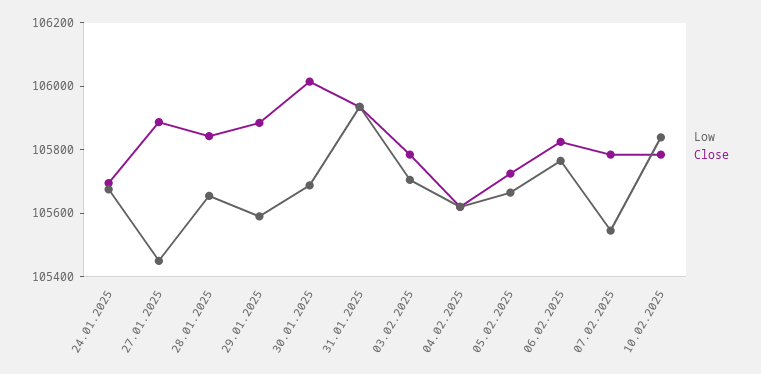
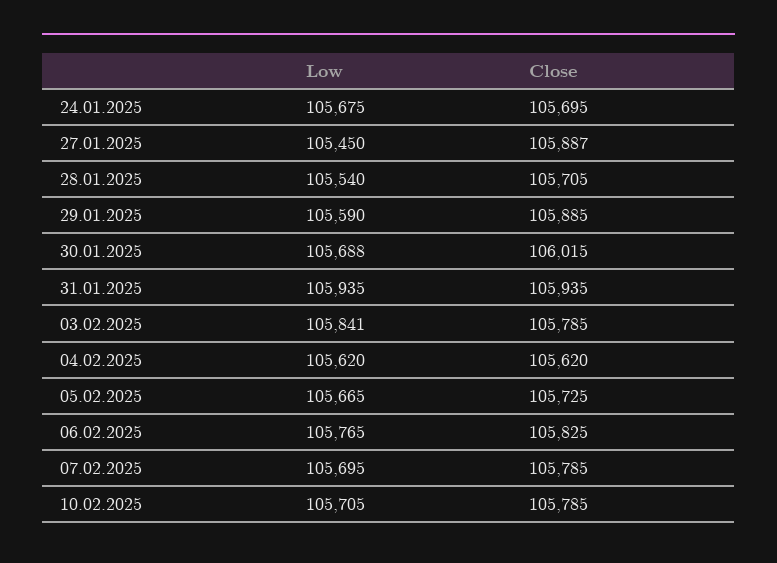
Low, 28.01.2025: 105650 -> 105540
Close, 28.01.2025: 105850 -> 105705
Low, 03.02.2025: 105700 -> 105841
Low, 07.02.2025: 105550 -> 105695
Low, 10.02.2025: 105850 -> 105705

